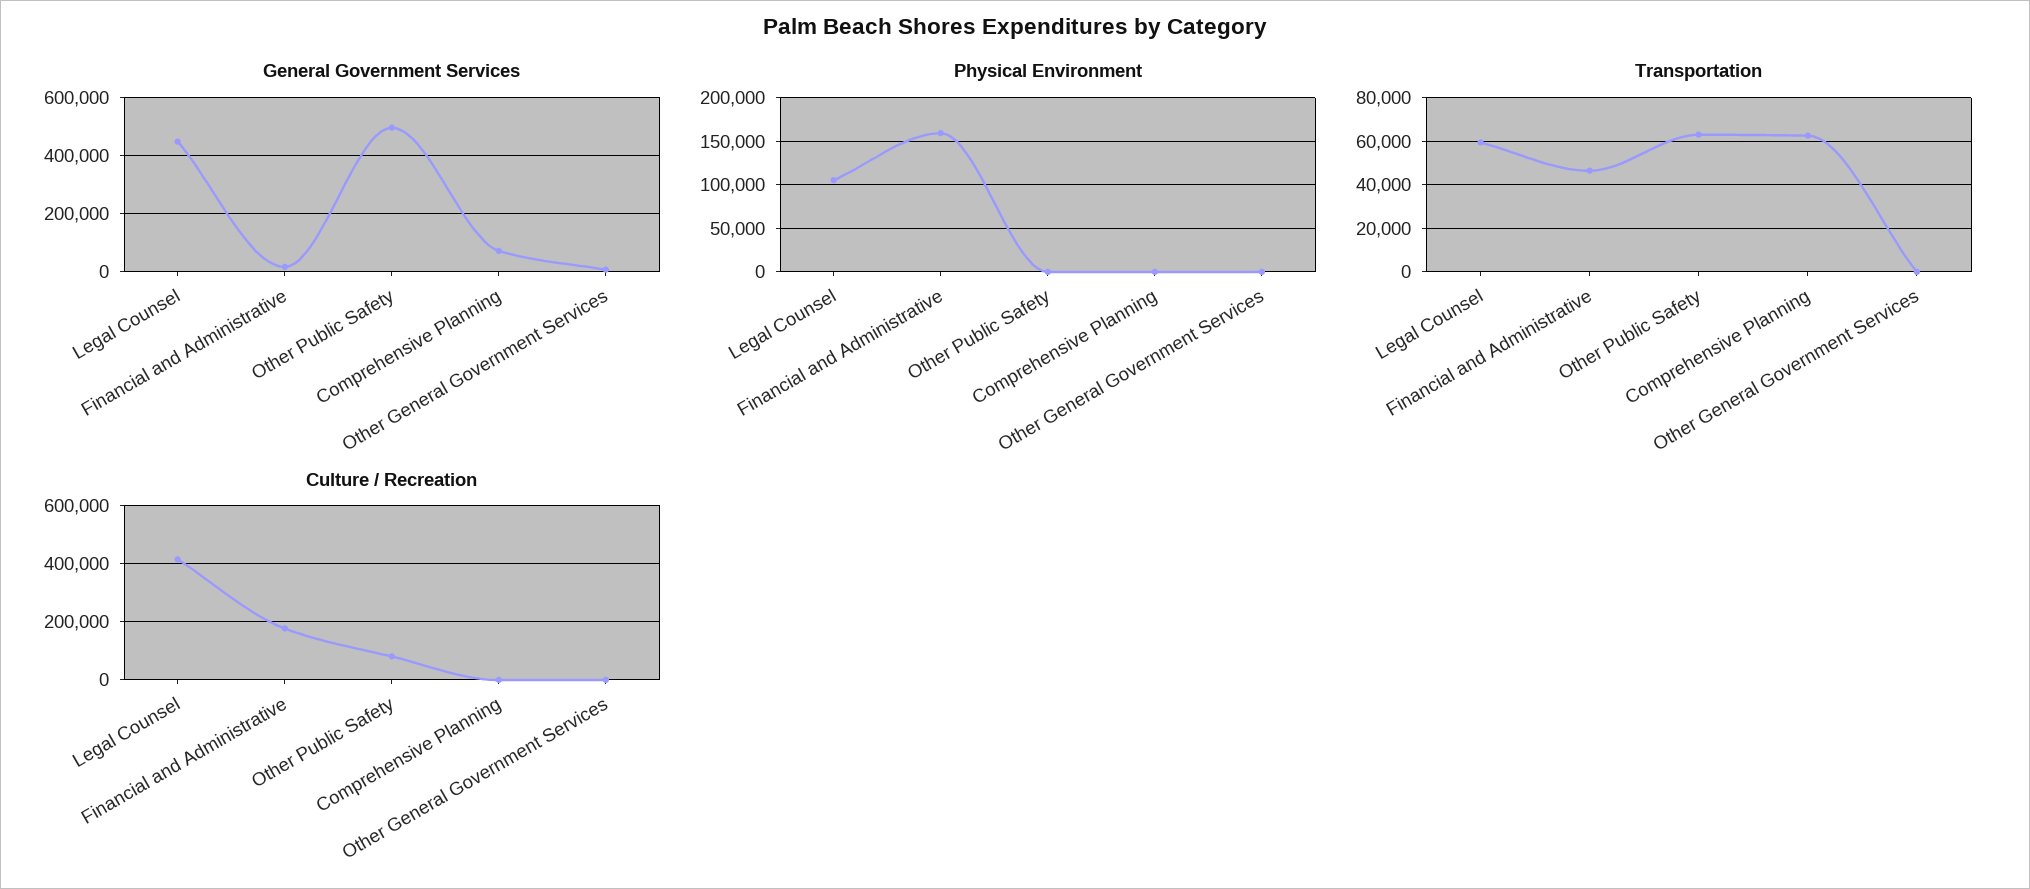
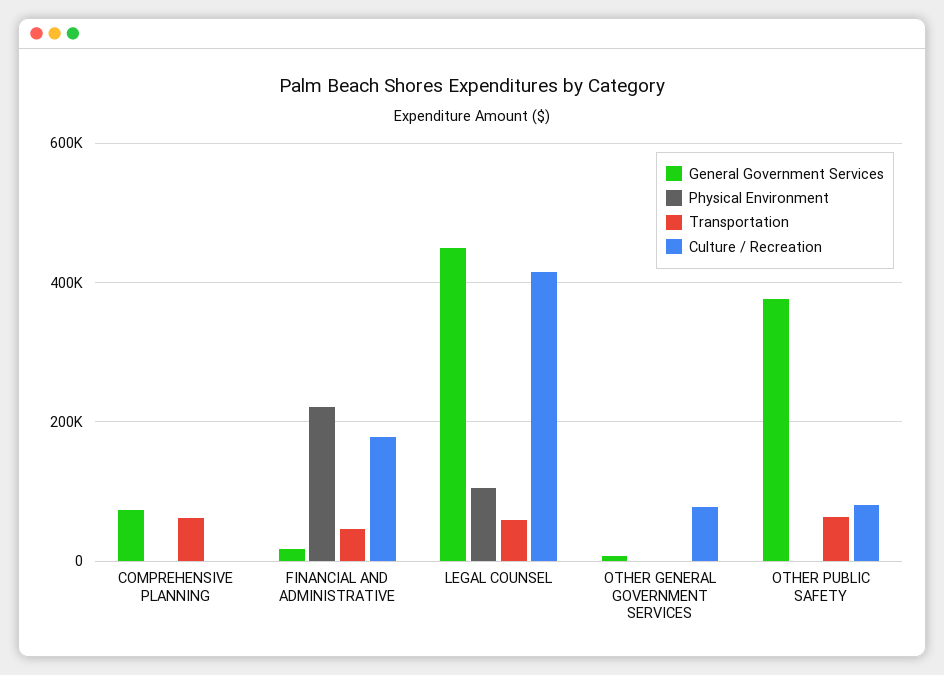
General Government Services, Other Public Safety: 500000 -> 380000
Physical Environment, Financial and Administrative: 160000 -> 220000
Culture / Recreation, Other General Government Services: 0 -> 80000

